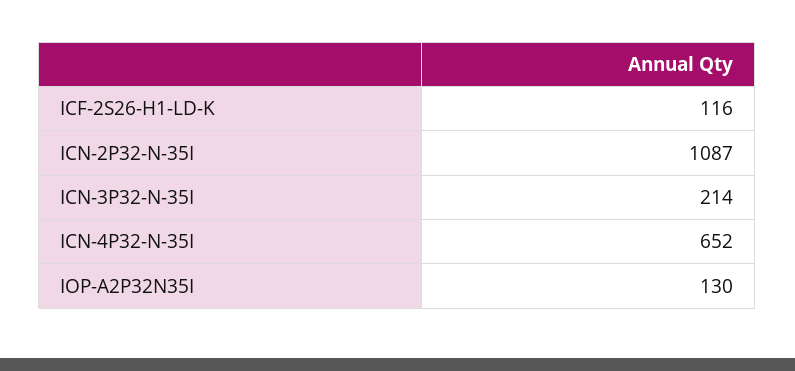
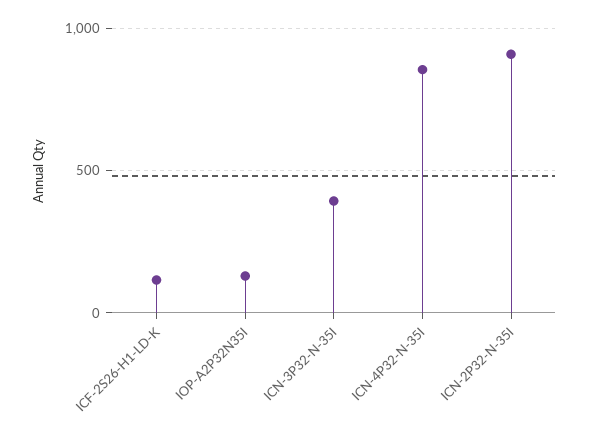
ICN-2P32-N-35I: 1087 -> 900
ICN-3P32-N-35I: 214 -> 400
ICN-4P32-N-35I: 652 -> 850

